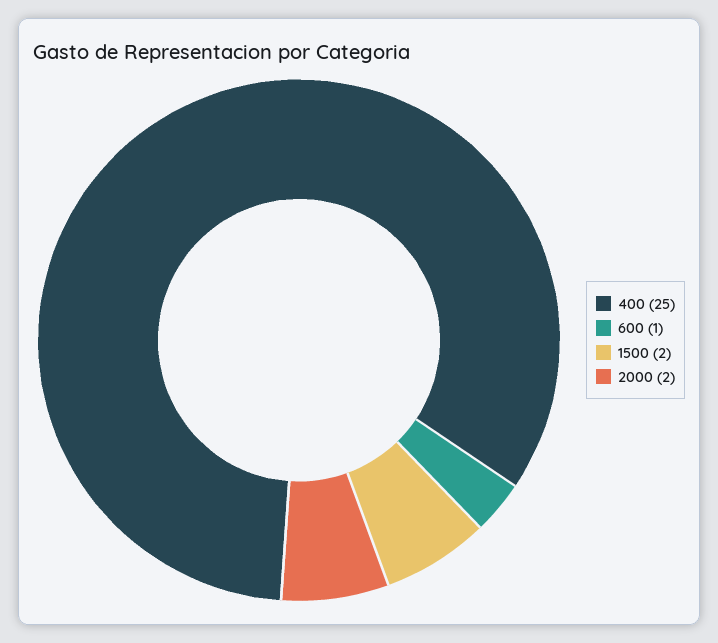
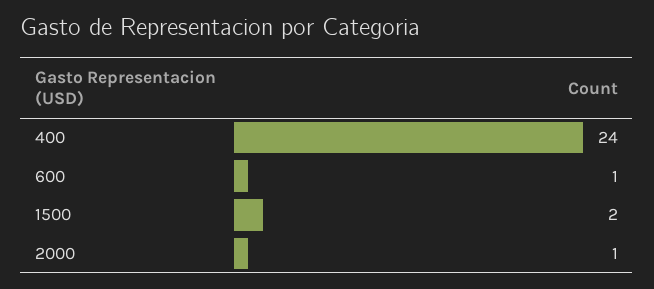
400: 25 -> 24
2000: 2 -> 1

